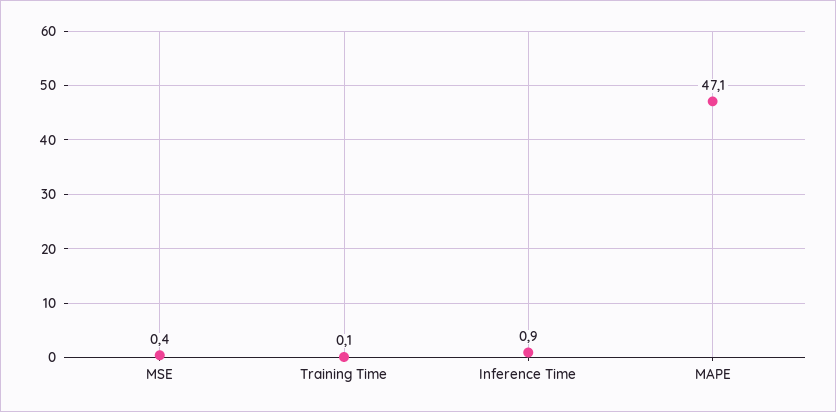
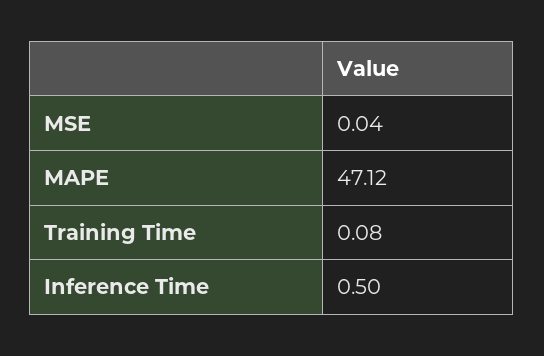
MSE: 0.4 -> 0.04
Inference Time: 0.9 -> 0.5

